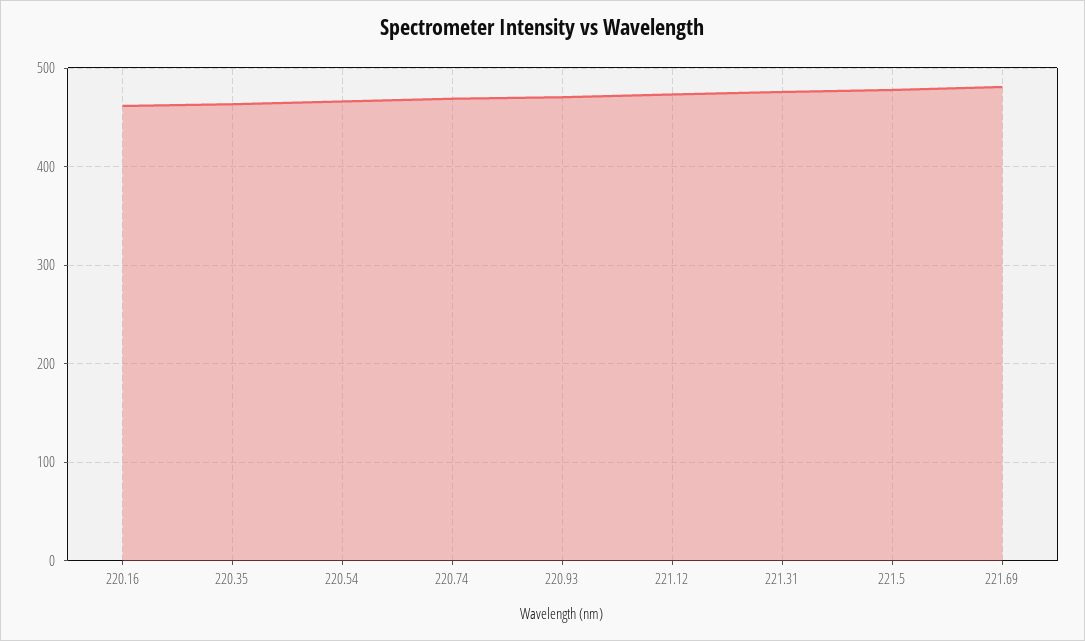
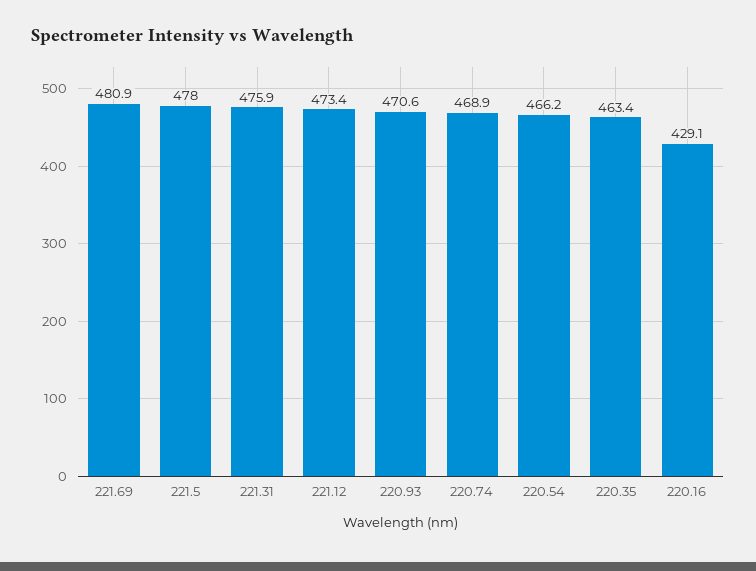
220.16: 460 -> 429.1

